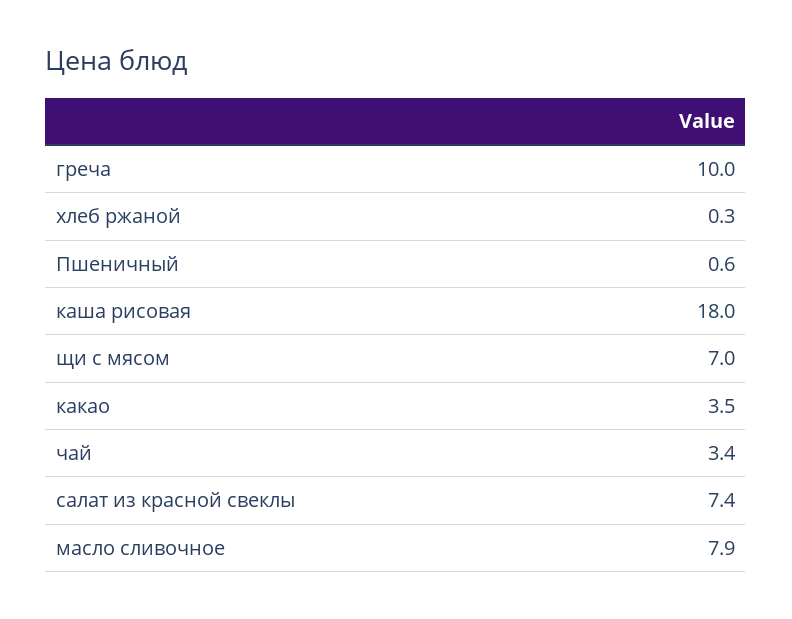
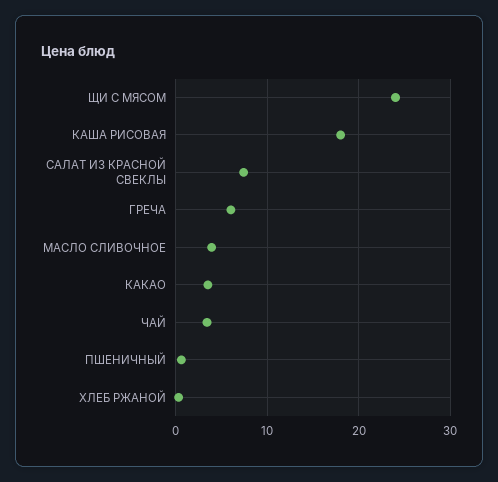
греча: 10 -> 6
щи с мясом: 7 -> 24
масло сливочное: 7.9 -> 4

